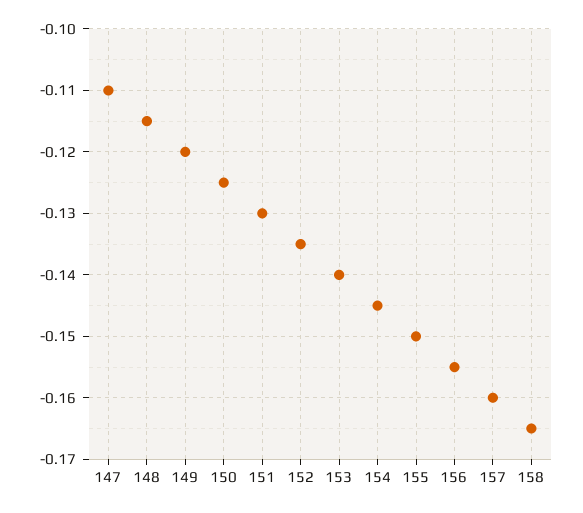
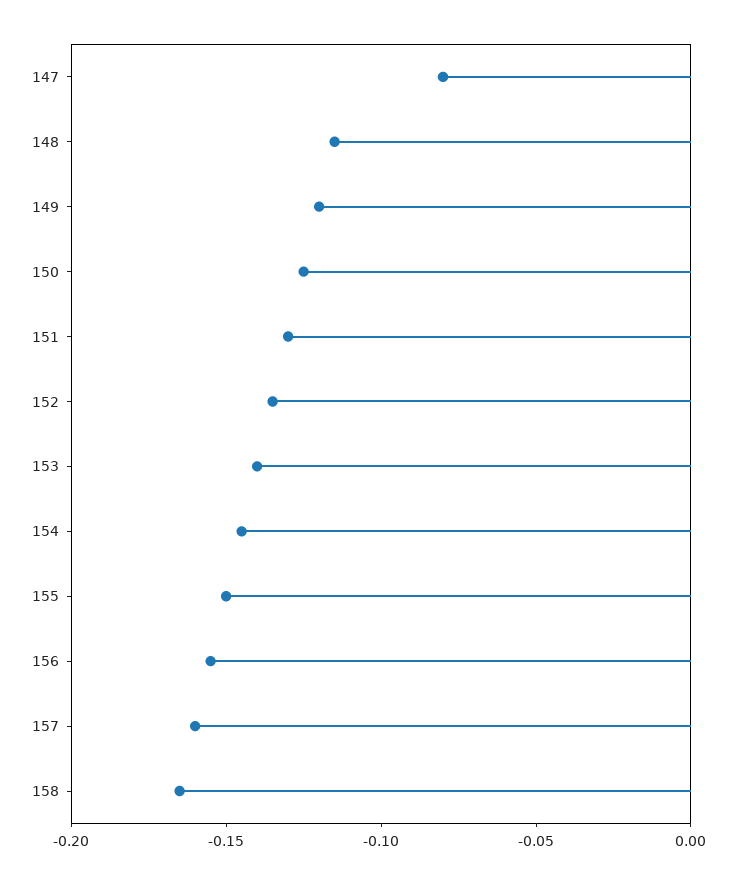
147: -0.11 -> -0.08

